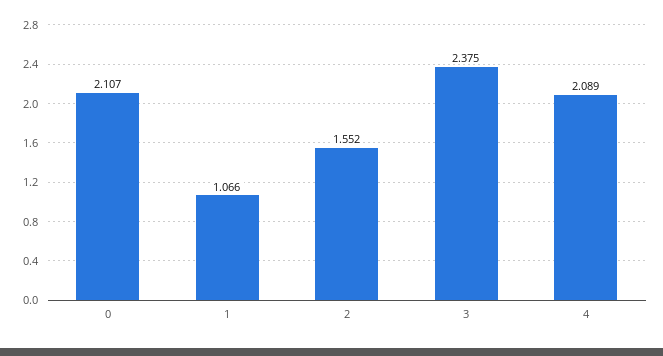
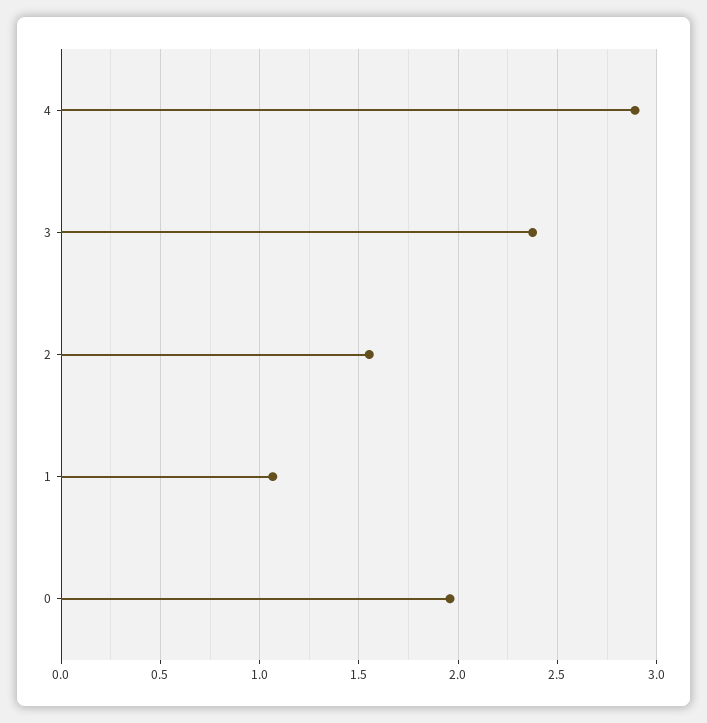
0: 2.107 -> 1.95
4: 2.089 -> 2.9

